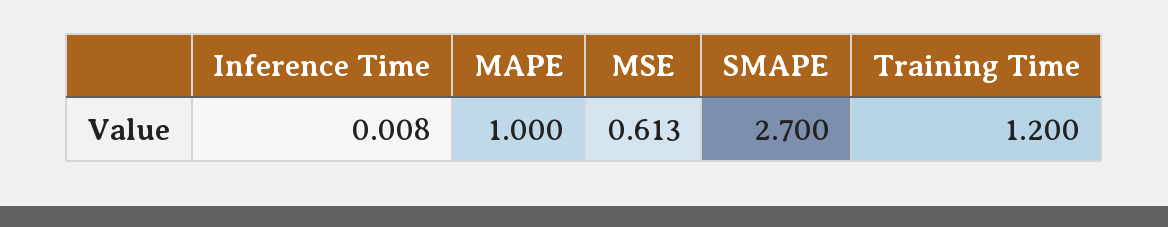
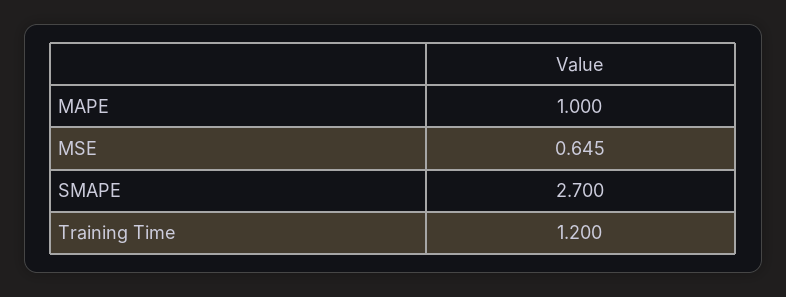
Inference Time: 0.008 -> none
MSE: 0.613 -> 0.645

